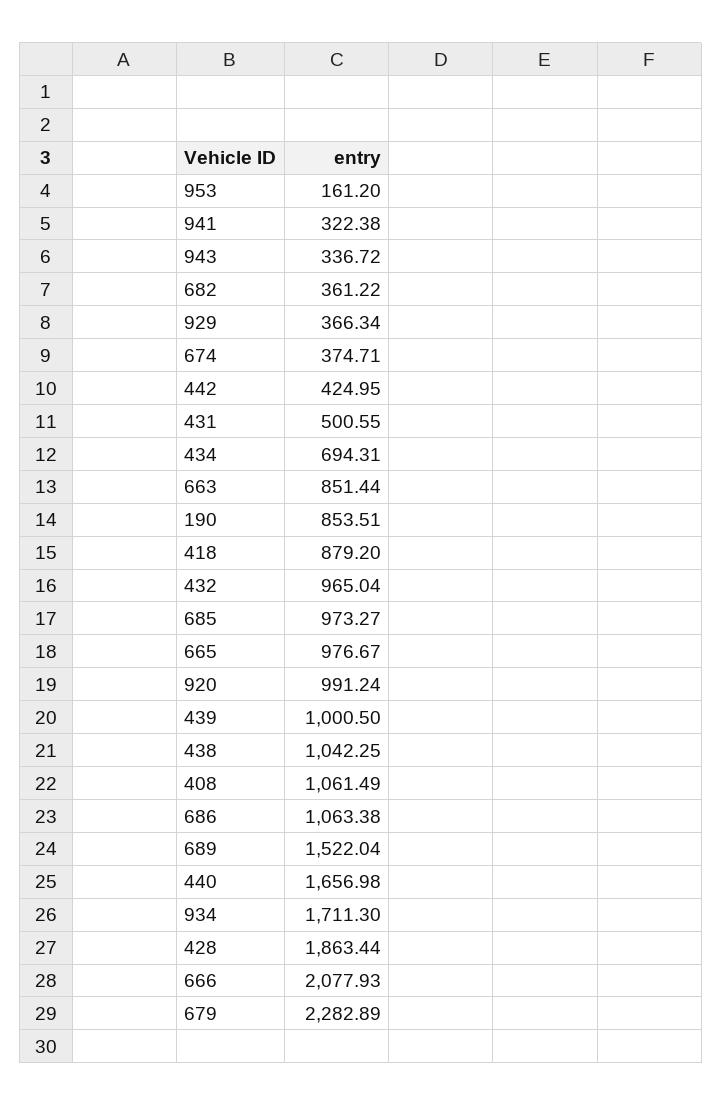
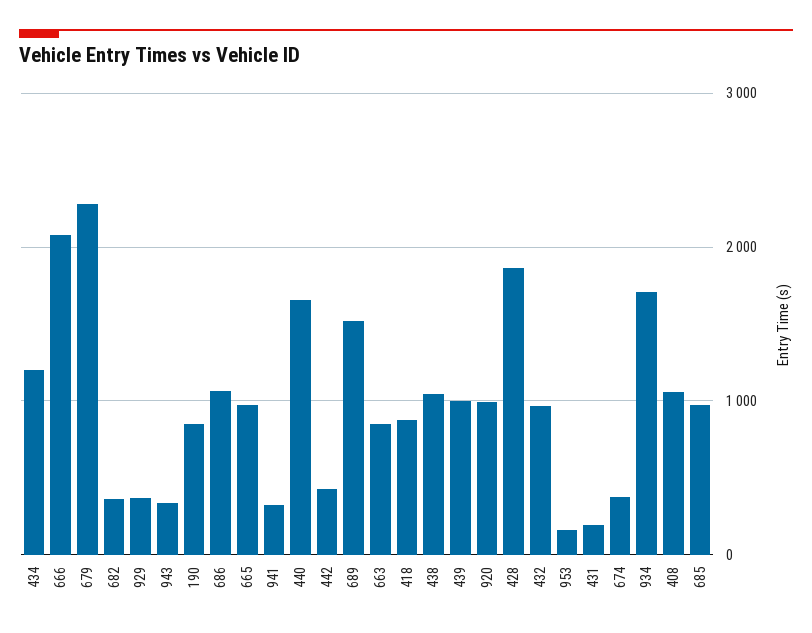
431: 500.55 -> 200
434: 694.31 -> 1200

